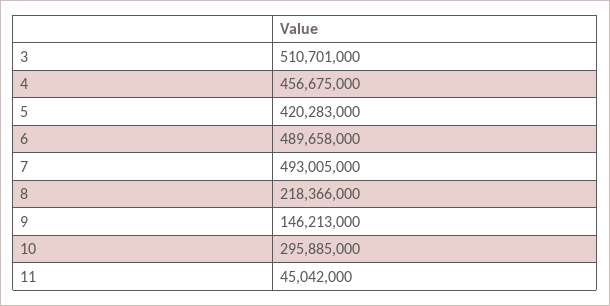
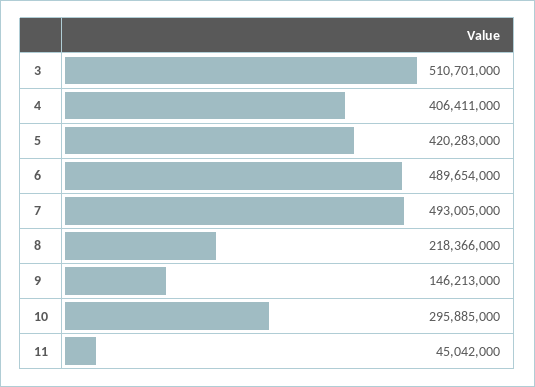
4: 456675000 -> 406411000
6: 489658000 -> 489654000

